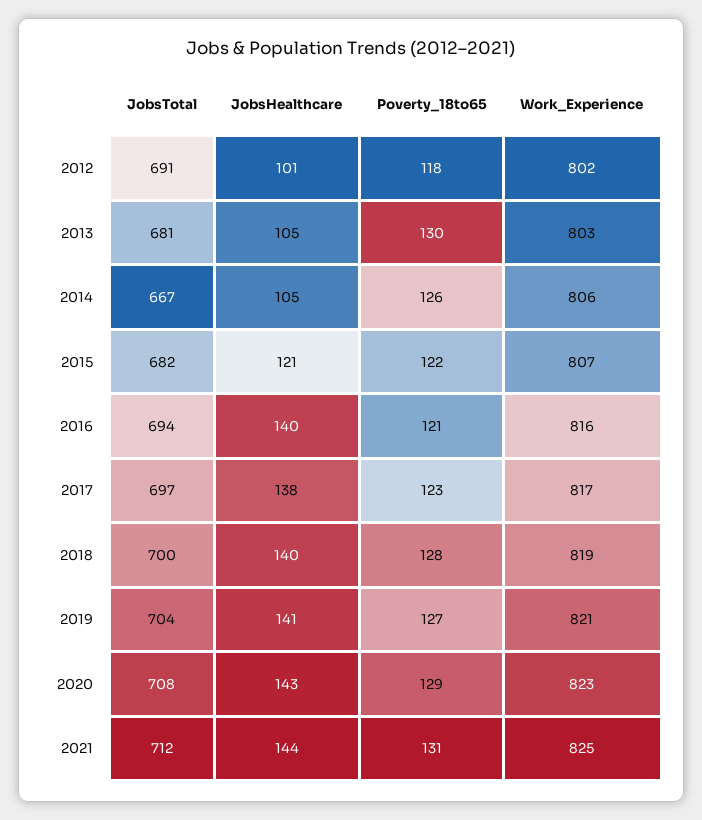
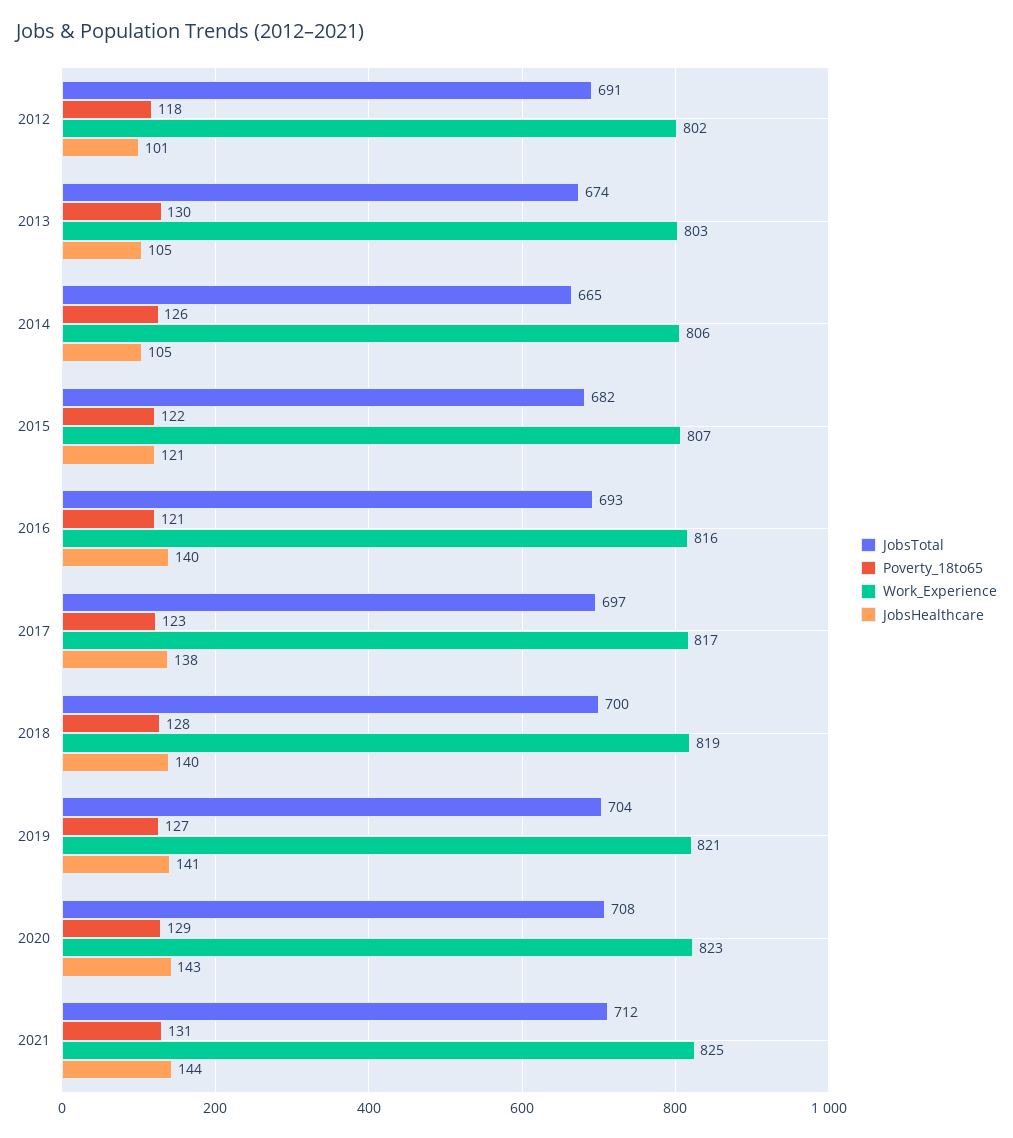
JobsTotal, 2013: 681 -> 674
JobsTotal, 2014: 667 -> 665
JobsTotal, 2016: 694 -> 693

